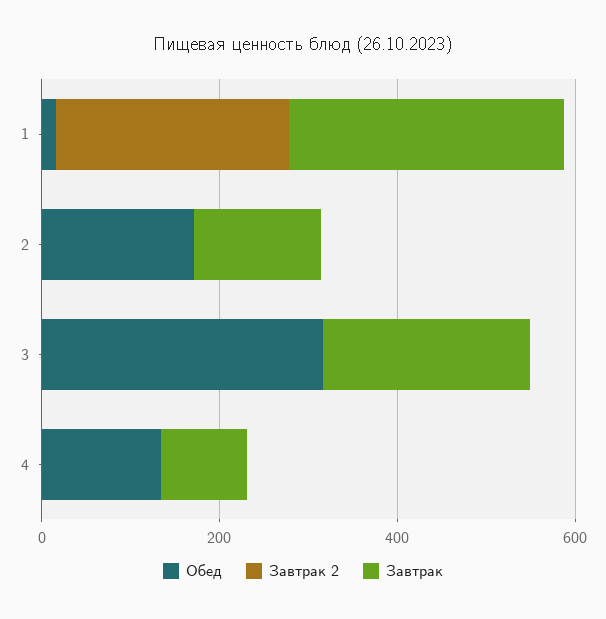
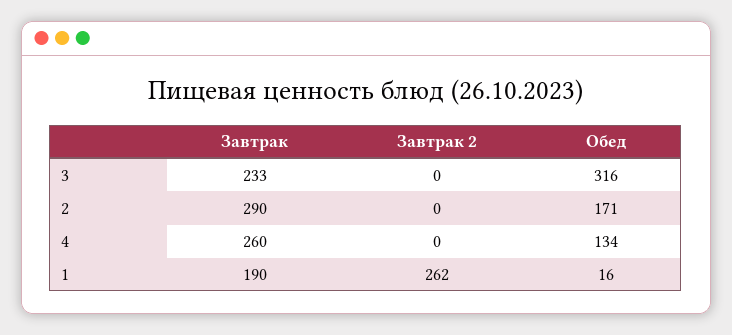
Завтрак, 1: 300 -> 190
Завтрак, 2: 150 -> 290
Завтрак, 4: 100 -> 260

